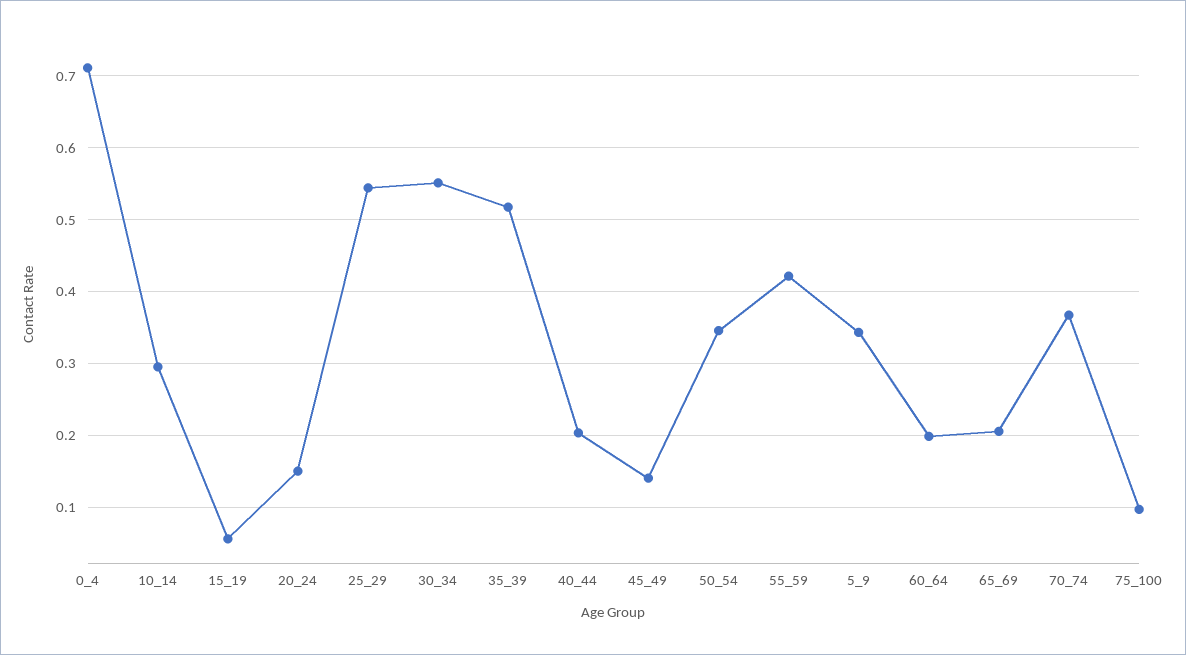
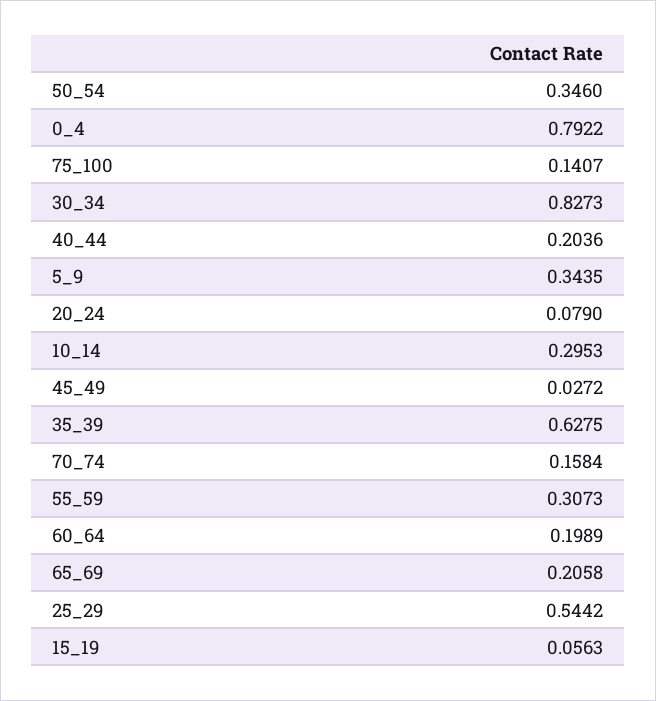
0_4: 0.71 -> 0.7922
20_24: 0.15 -> 0.079
30_34: 0.55 -> 0.8273
35_39: 0.52 -> 0.6275
45_49: 0.14 -> 0.0272
55_59: 0.42 -> 0.3073
70_74: 0.37 -> 0.1584
75_100: 0.1 -> 0.1407

